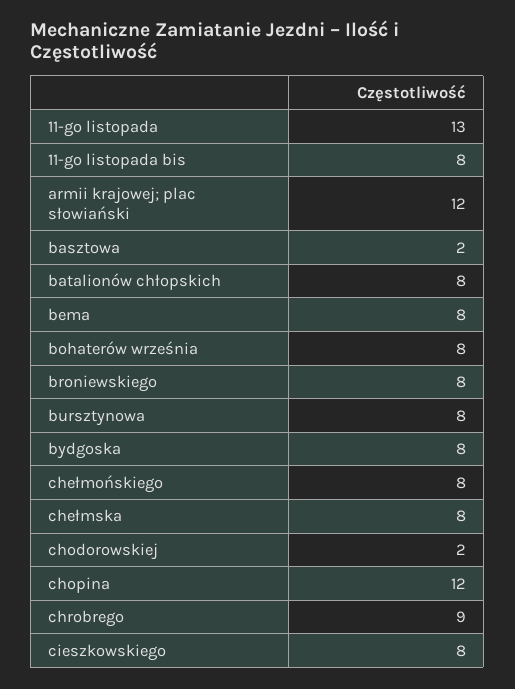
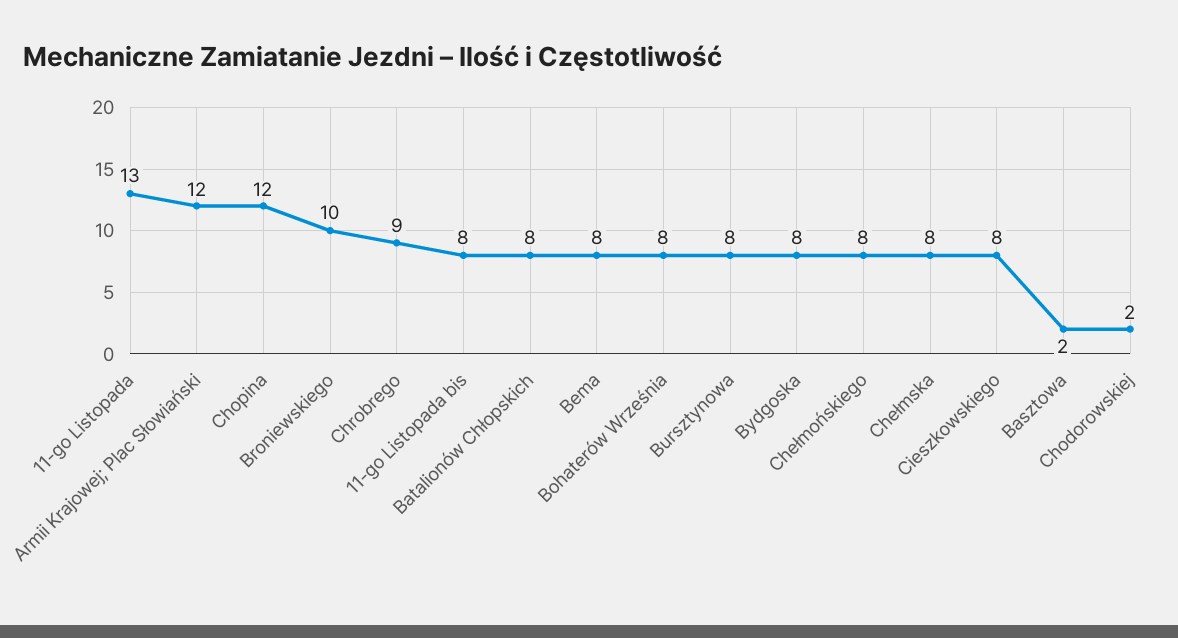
broniewskiego: 8 -> 10

